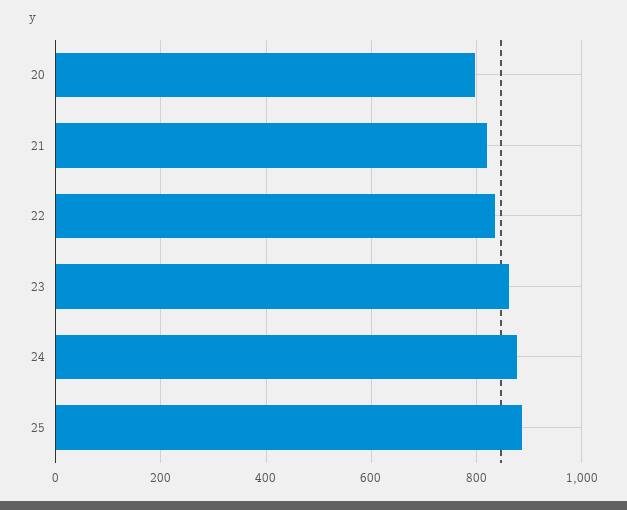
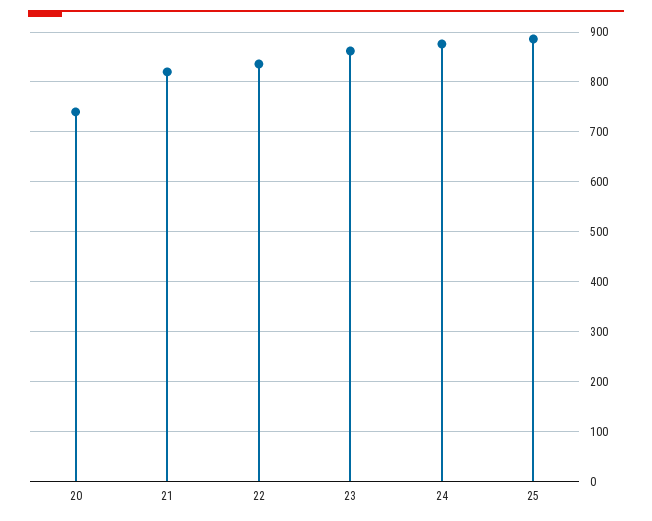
20: 800 -> 740

